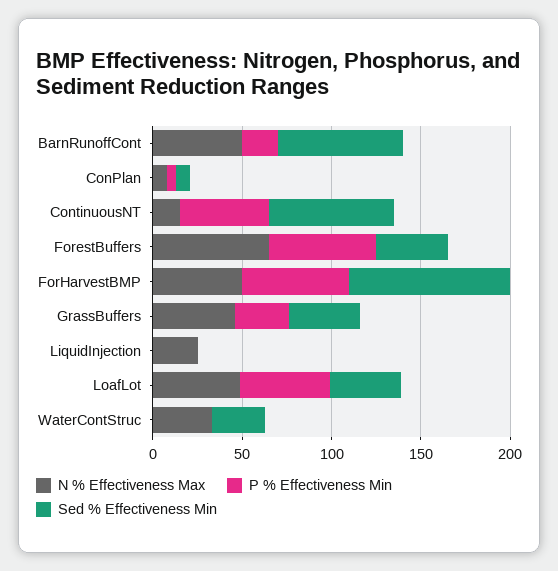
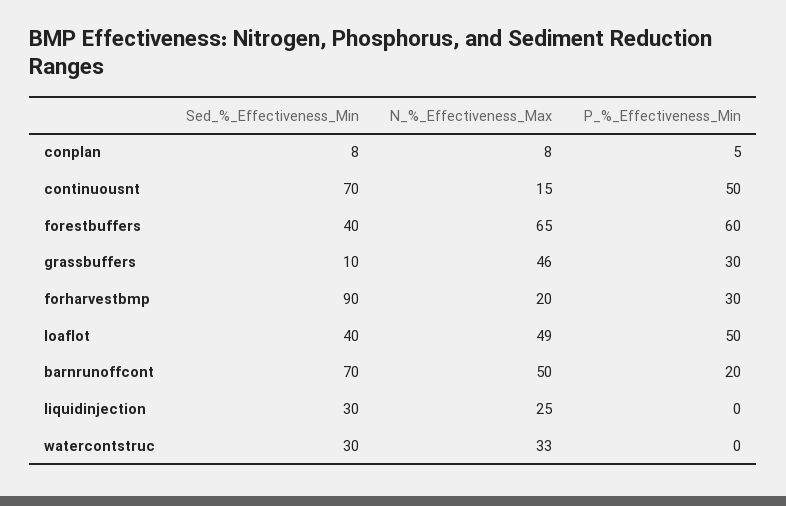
N % Effectiveness Max, ForHarvestBMP: 50 -> 20
P % Effectiveness Min, ForHarvestBMP: 60 -> 30
Sed % Effectiveness Min, GrassBuffers: 40 -> 10
Sed % Effectiveness Min, LiquidInjection: 0 -> 30

